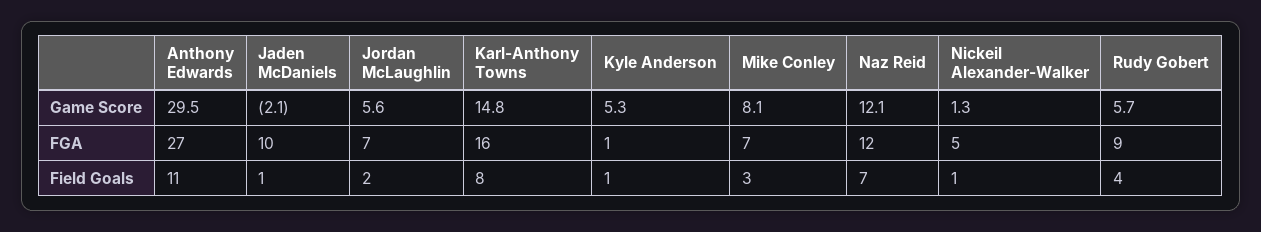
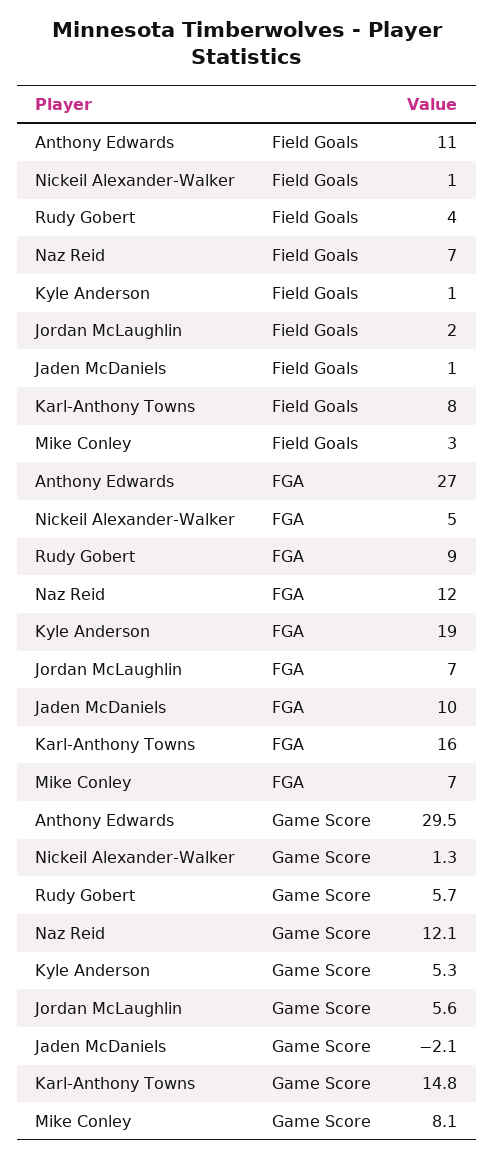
Kyle Anderson, FGA: 1 -> 19

